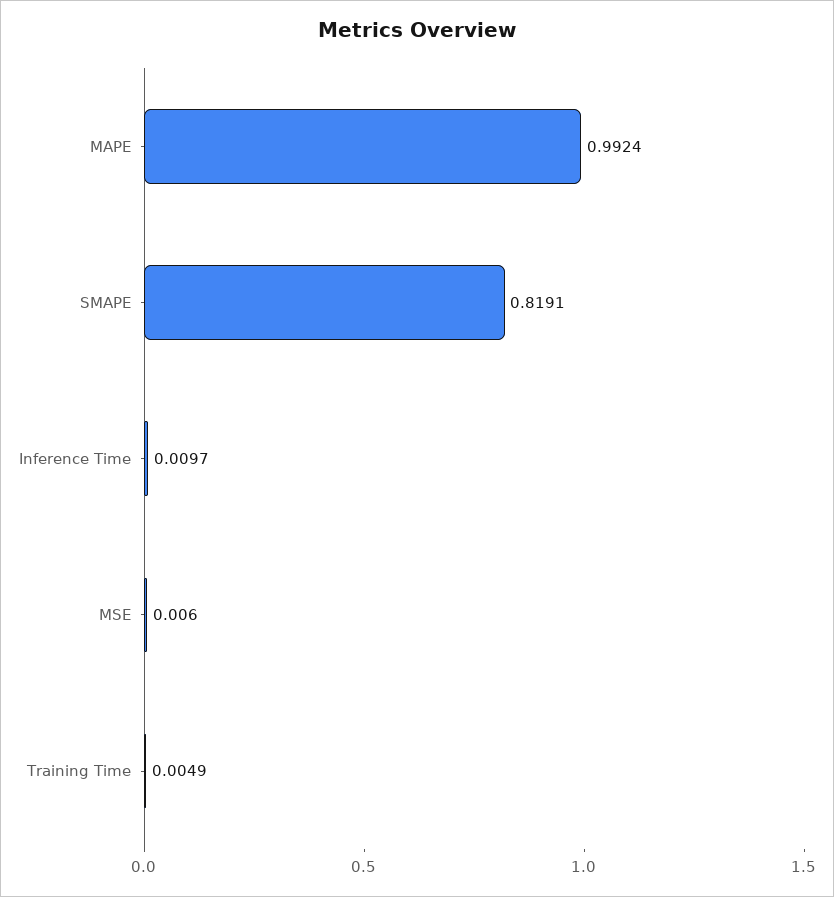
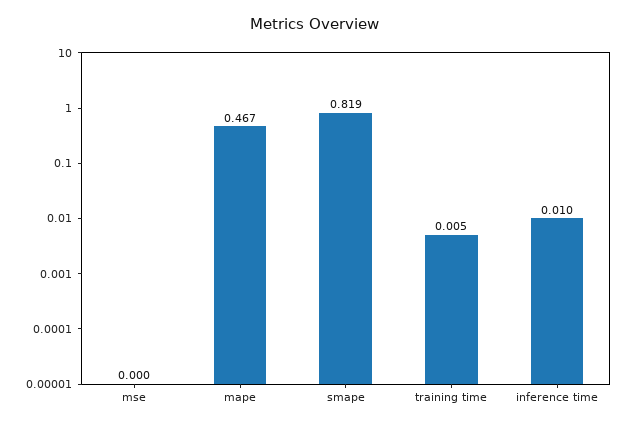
MAPE: 0.9924 -> 0.467
MSE: 0.006 -> 0

